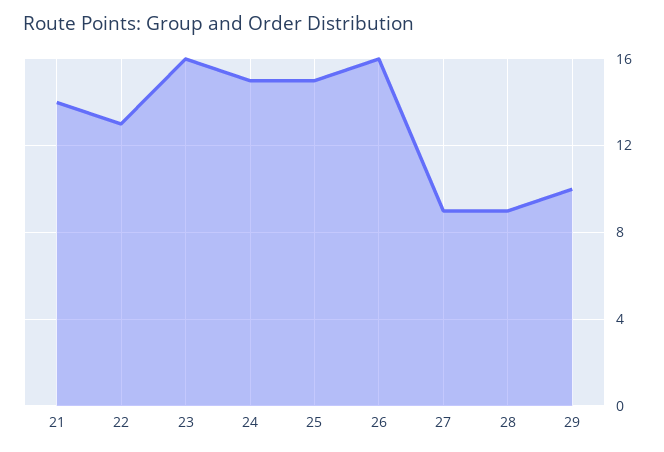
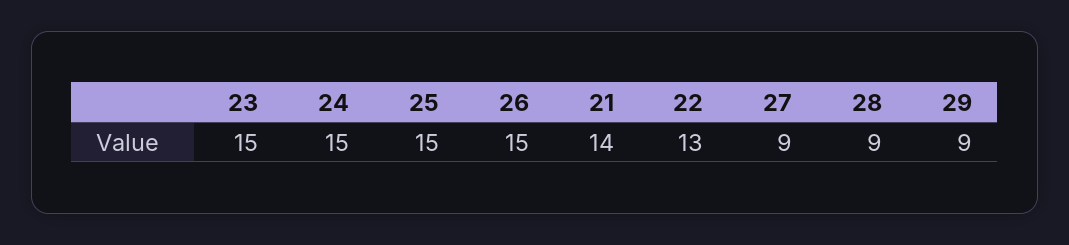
23: 16 -> 15
26: 16 -> 15
29: 10 -> 9

